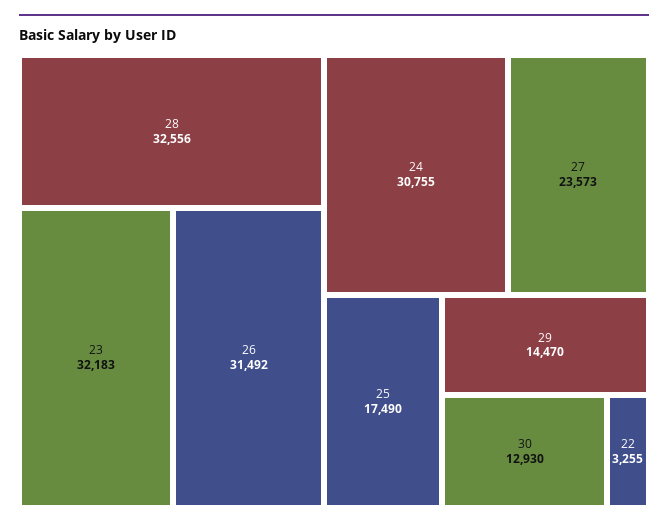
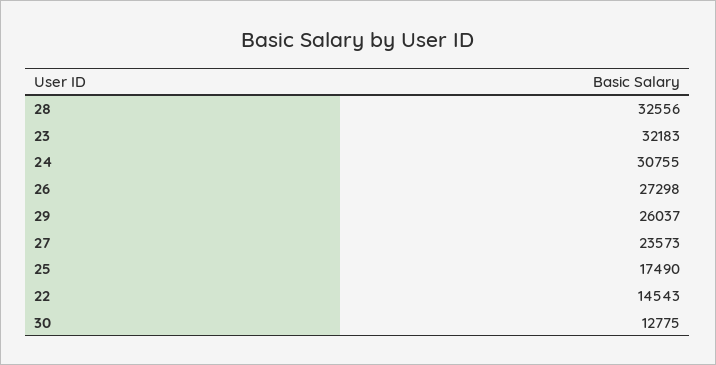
26: 31492 -> 27298
29: 14470 -> 26037
30: 12930 -> 12775
22: 3255 -> 14543

